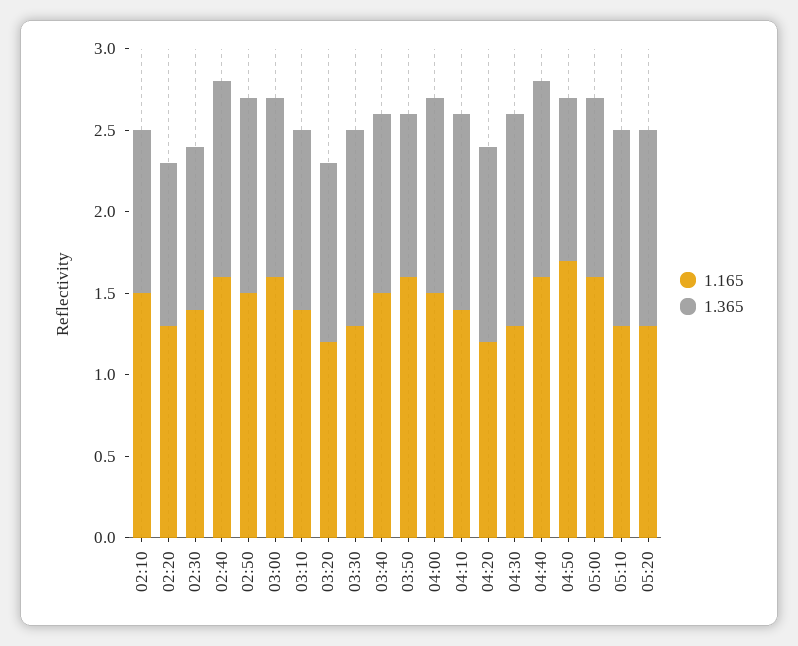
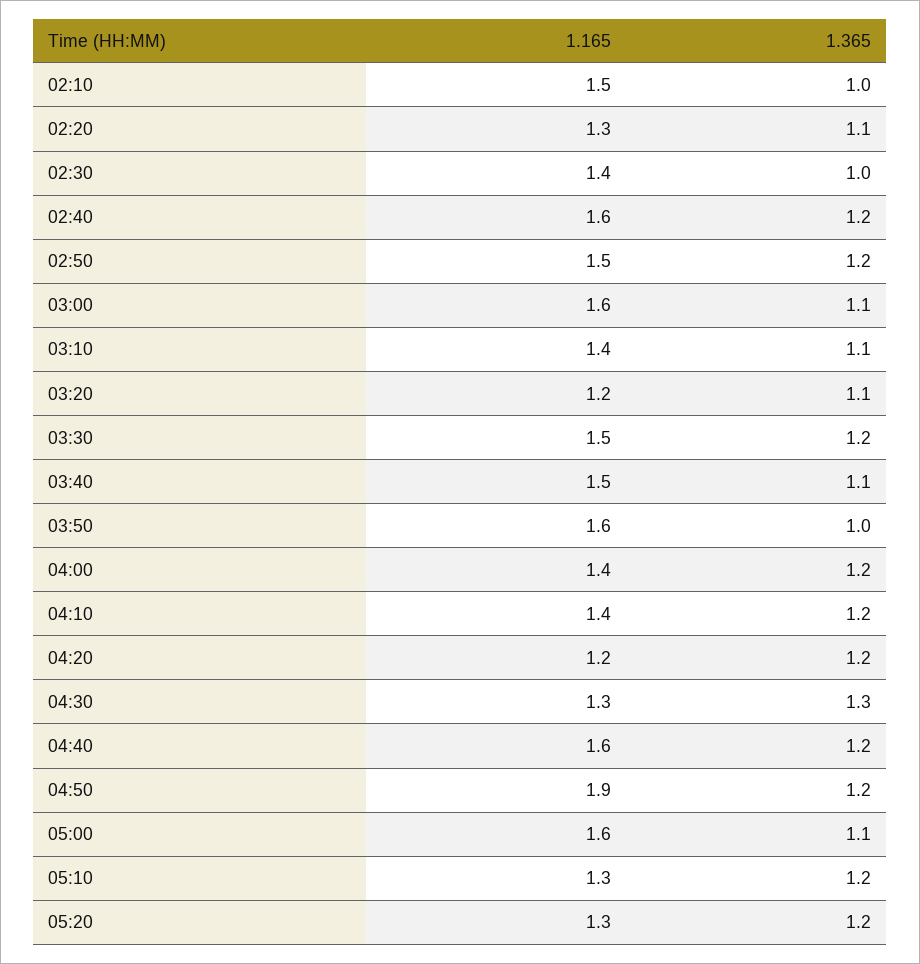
1.365, 02:20: 1 -> 1.1
1.165, 03:30: 1.3 -> 1.5
1.165, 04:00: 1.5 -> 1.4
1.165, 04:50: 1.7 -> 1.9
1.365, 04:50: 1 -> 1.2

